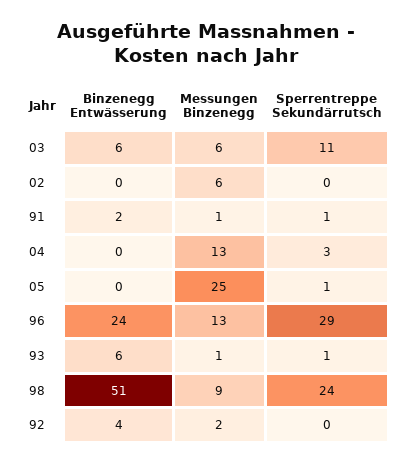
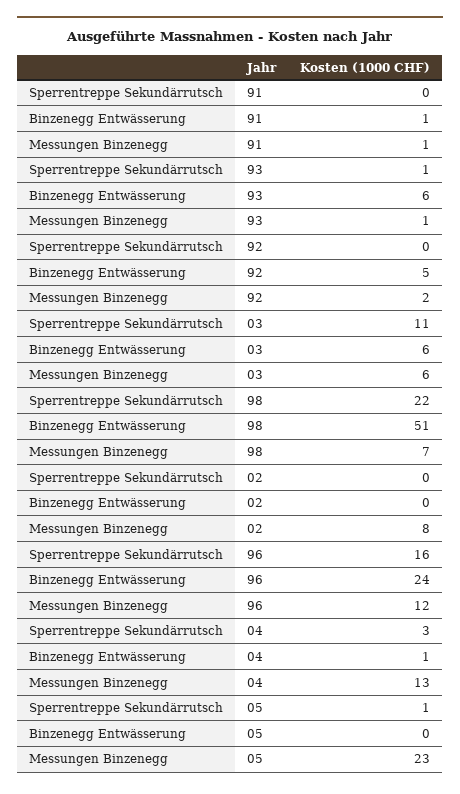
Messungen Binzenegg, 02: 6 -> 8
Binzenegg Entwässerung, 91: 2 -> 1
Sperrentreppe Sekundärrutsch, 91: 1 -> 0
Binzenegg Entwässerung, 04: 0 -> 1
Messungen Binzenegg, 05: 25 -> 23
Messungen Binzenegg, 96: 13 -> 12
Sperrentreppe Sekundärrutsch, 96: 29 -> 16
Messungen Binzenegg, 98: 9 -> 7
Sperrentreppe Sekundärrutsch, 98: 24 -> 22
Binzenegg Entwässerung, 92: 4 -> 5

